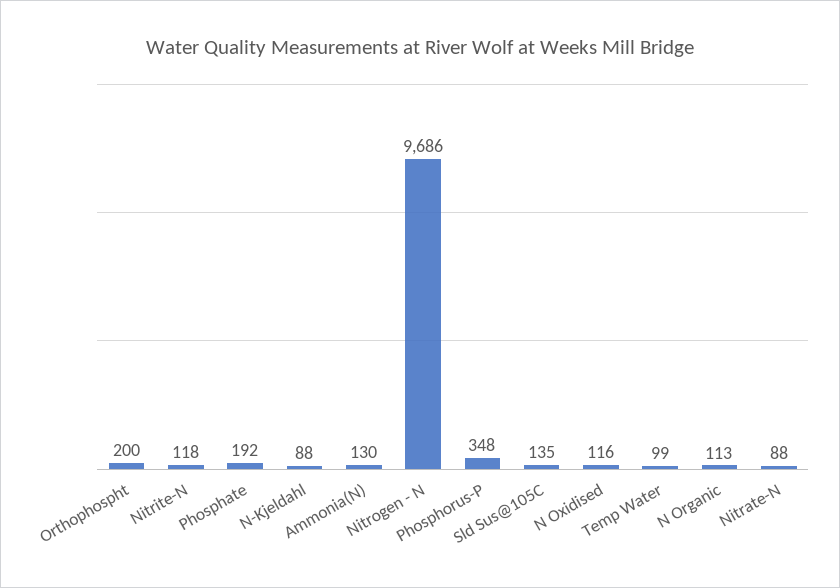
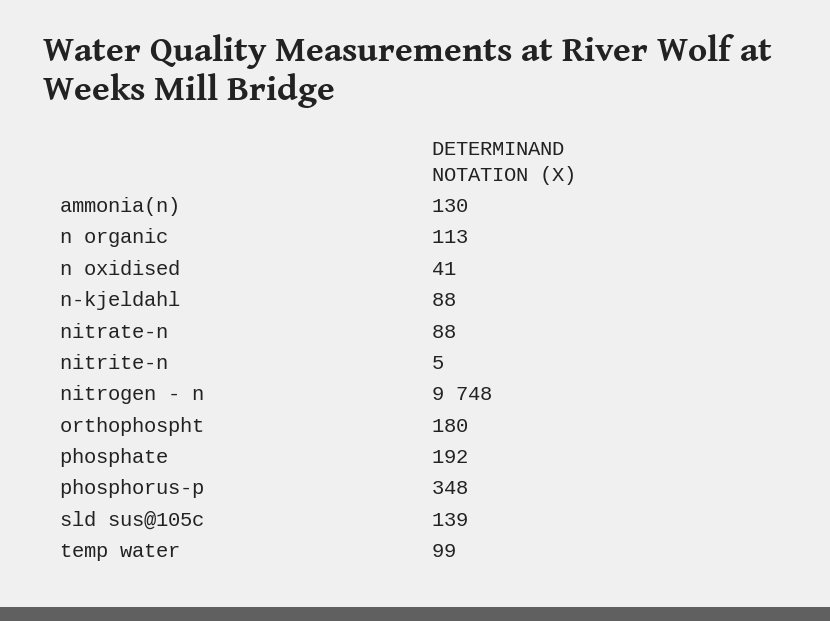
Orthophospht: 200 -> 180
Nitrite-N: 118 -> 5
Nitrogen - N: 9686 -> 9748
Sld Sus@105C: 135 -> 139
N Oxidised: 116 -> 41

